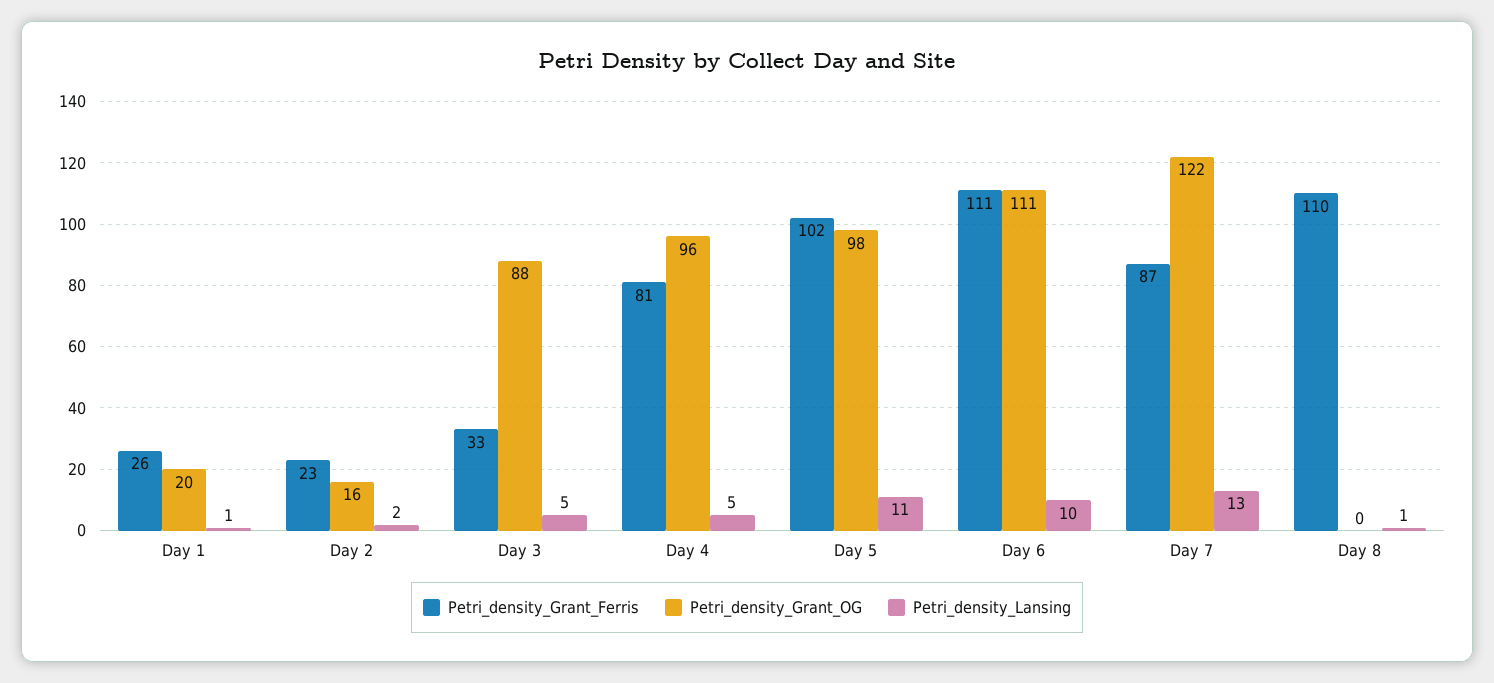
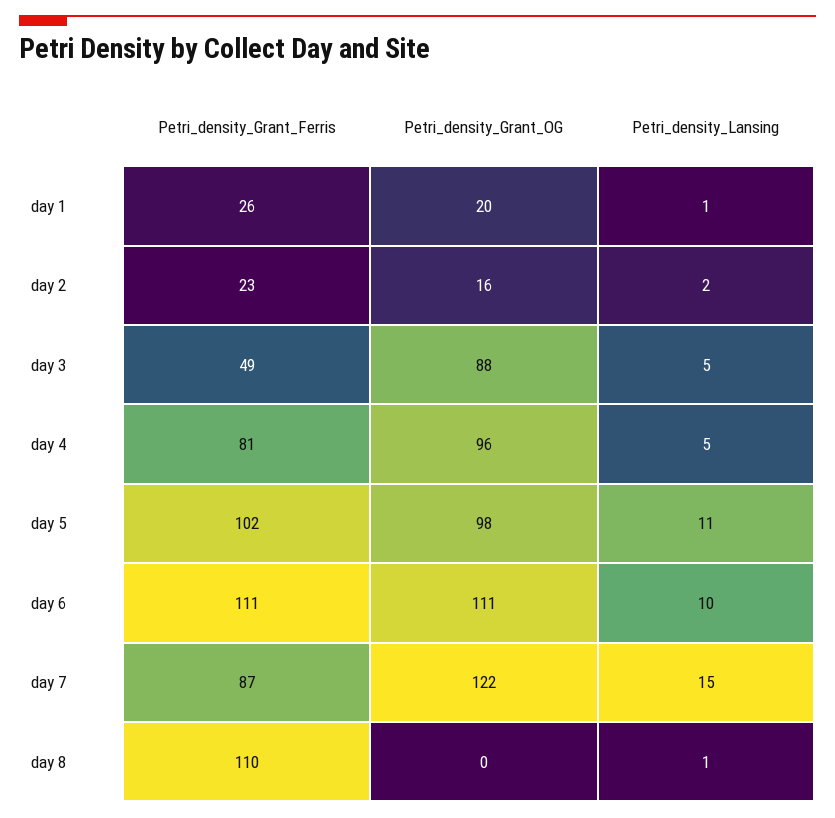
Petri_density_Grant_Ferris, Day 3: 33 -> 49
Petri_density_Lansing, Day 7: 13 -> 15

